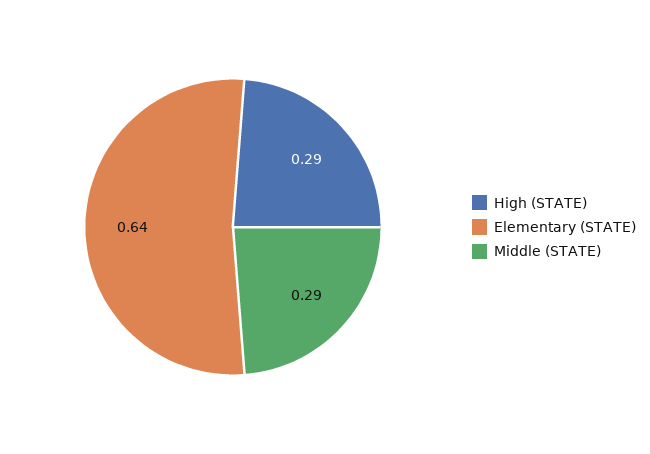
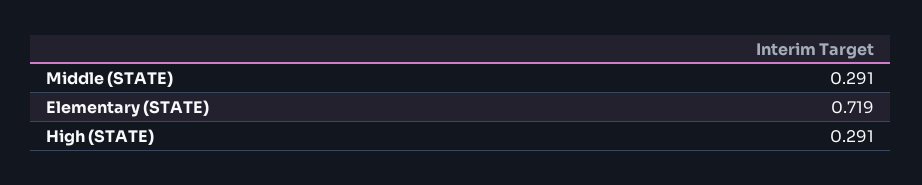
Elementary (STATE): 0.64 -> 0.719

